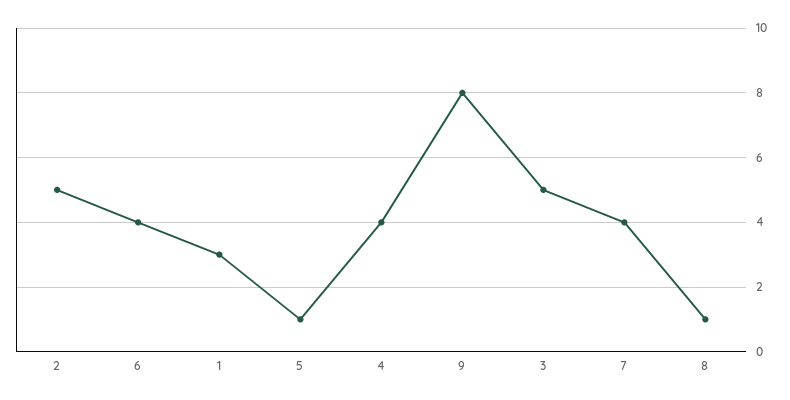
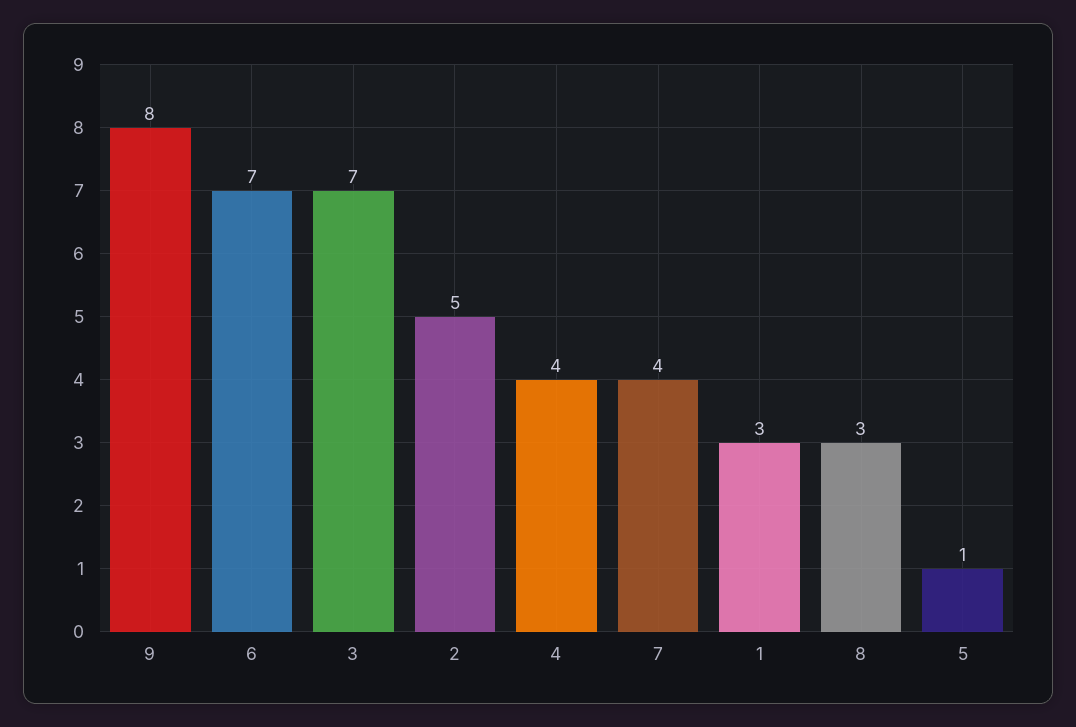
6: 4 -> 7
3: 5 -> 7
8: 1 -> 3

